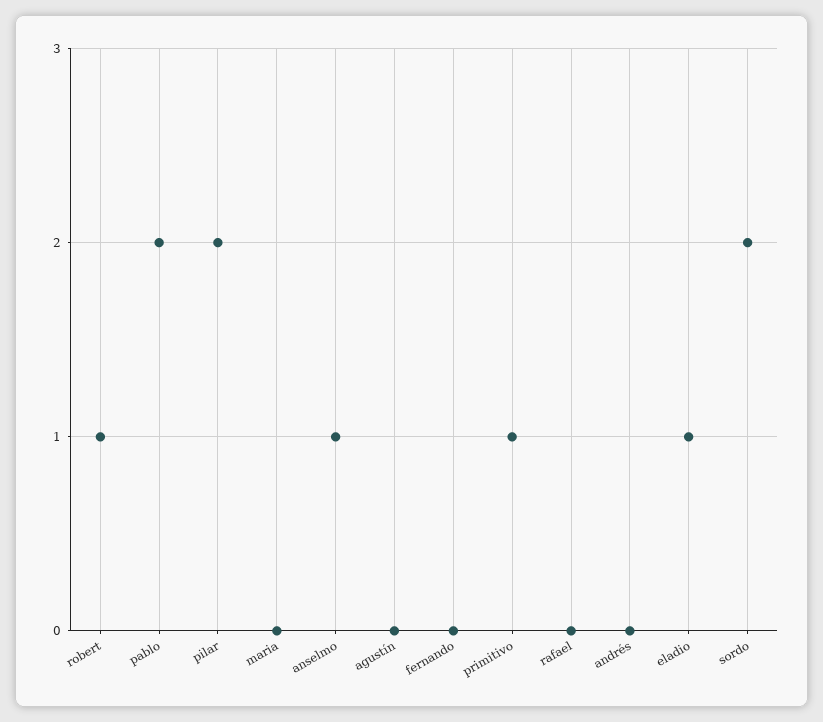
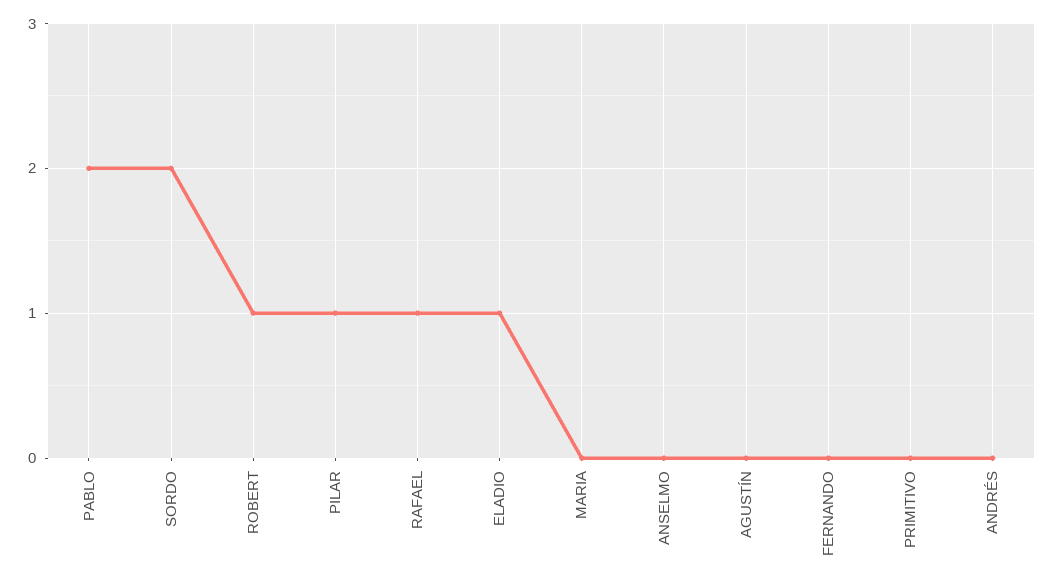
pilar: 2 -> 1
anselmo: 1 -> 0
primitivo: 1 -> 0
rafael: 0 -> 1

